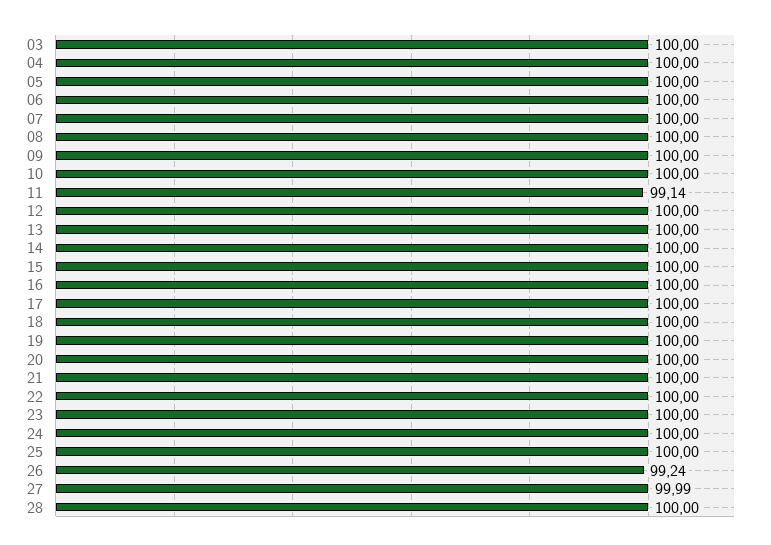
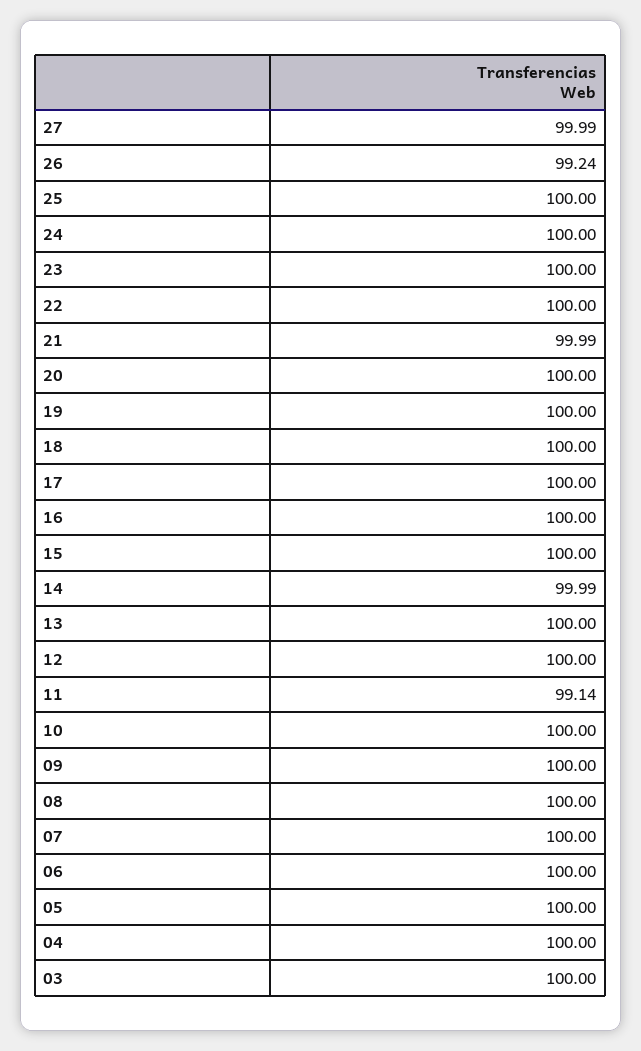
14: 100 -> 99.99
21: 100 -> 99.99
28: 100 -> none

